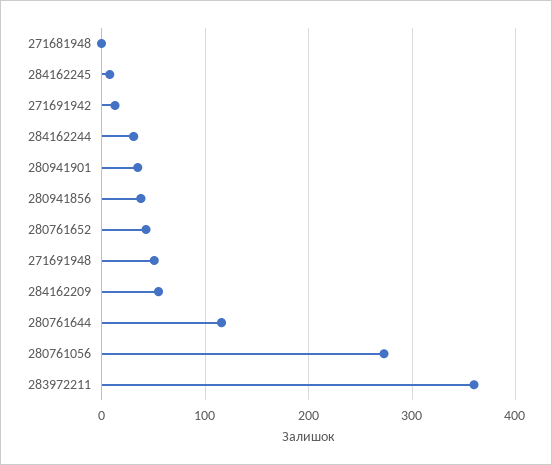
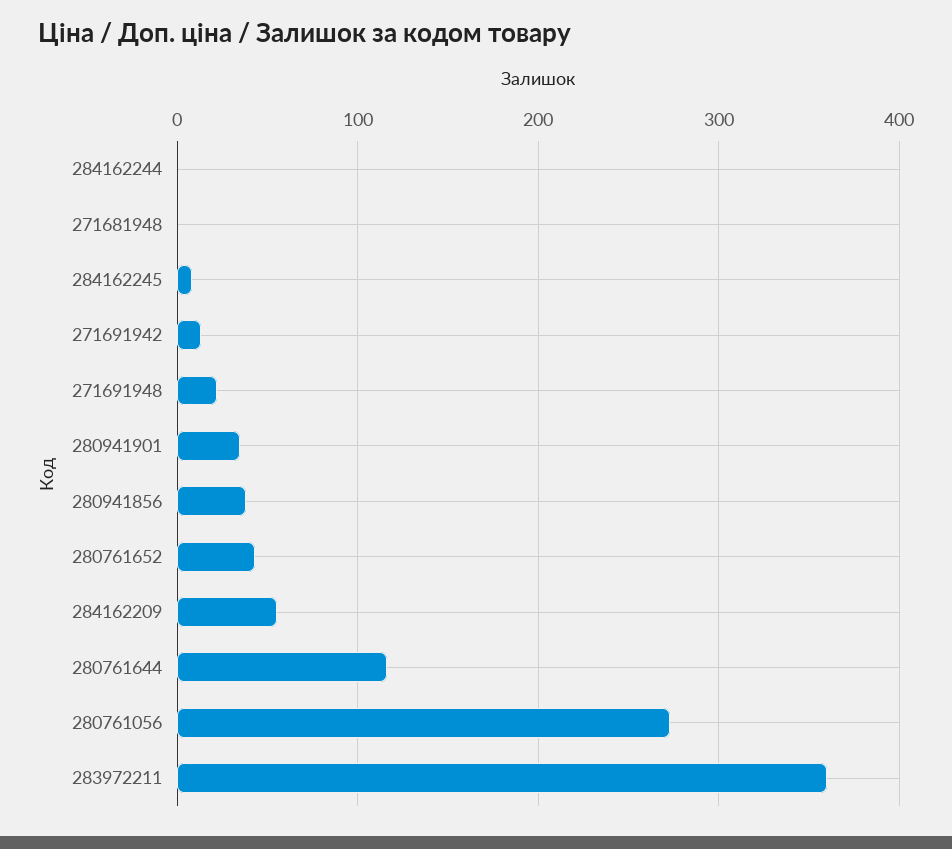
284162244: 30 -> 0
271691948: 50 -> 20

